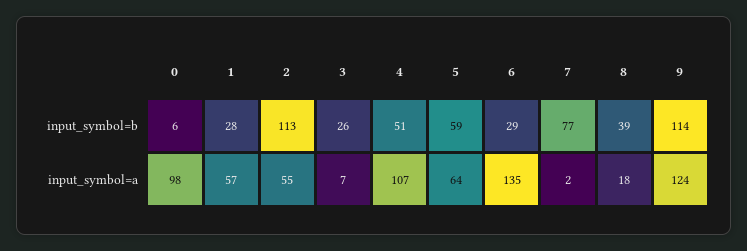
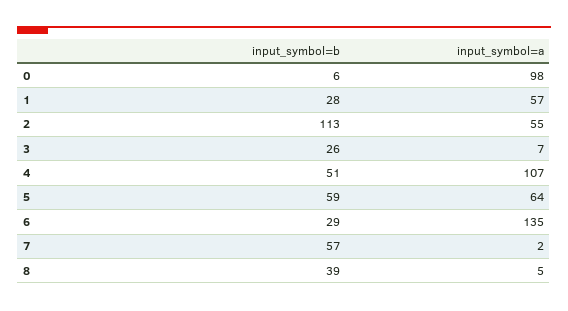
7, input_symbol=b: 77 -> 57
9, input_symbol=b: 114 -> none
8, input_symbol=a: 18 -> 5
9, input_symbol=a: 124 -> none

